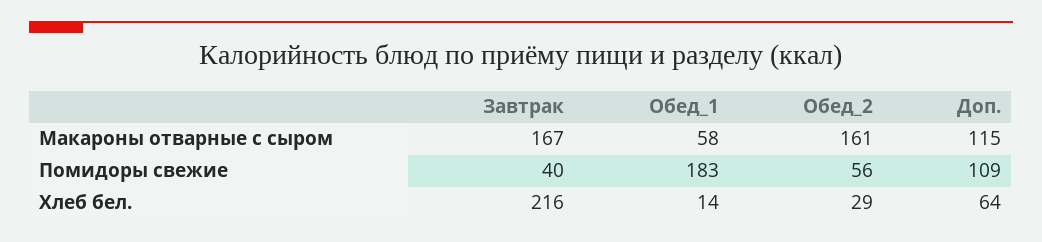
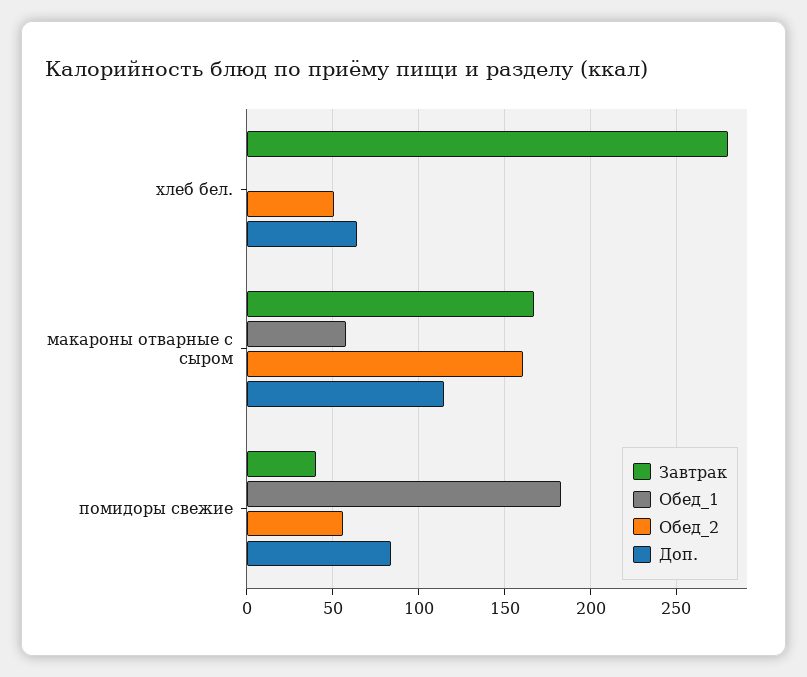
Доп., Помидоры свежие: 109 -> 85
Завтрак, Хлеб бел.: 216 -> 280
Обед_1, Хлеб бел.: 14 -> 0
Обед_2, Хлеб бел.: 29 -> 50

